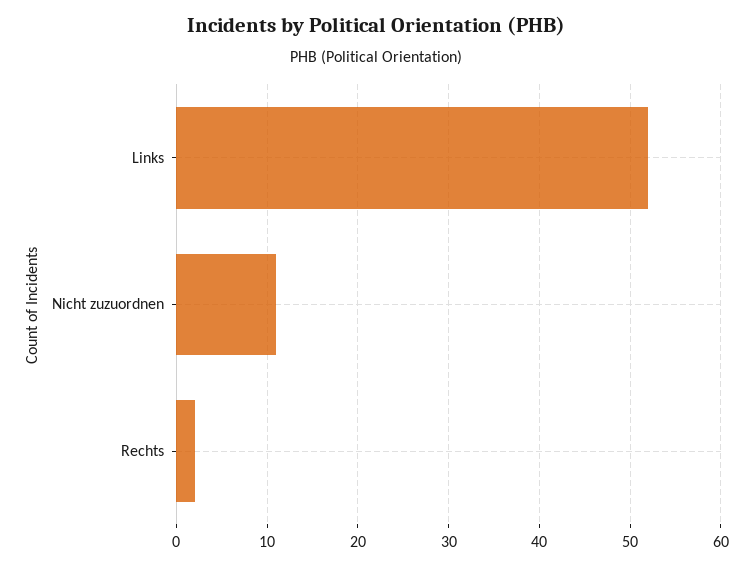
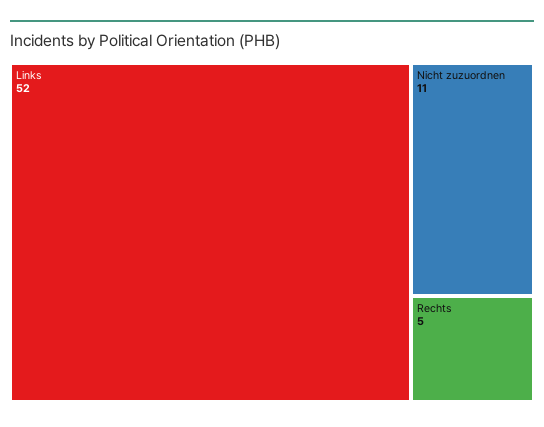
Rechts: 2 -> 5

